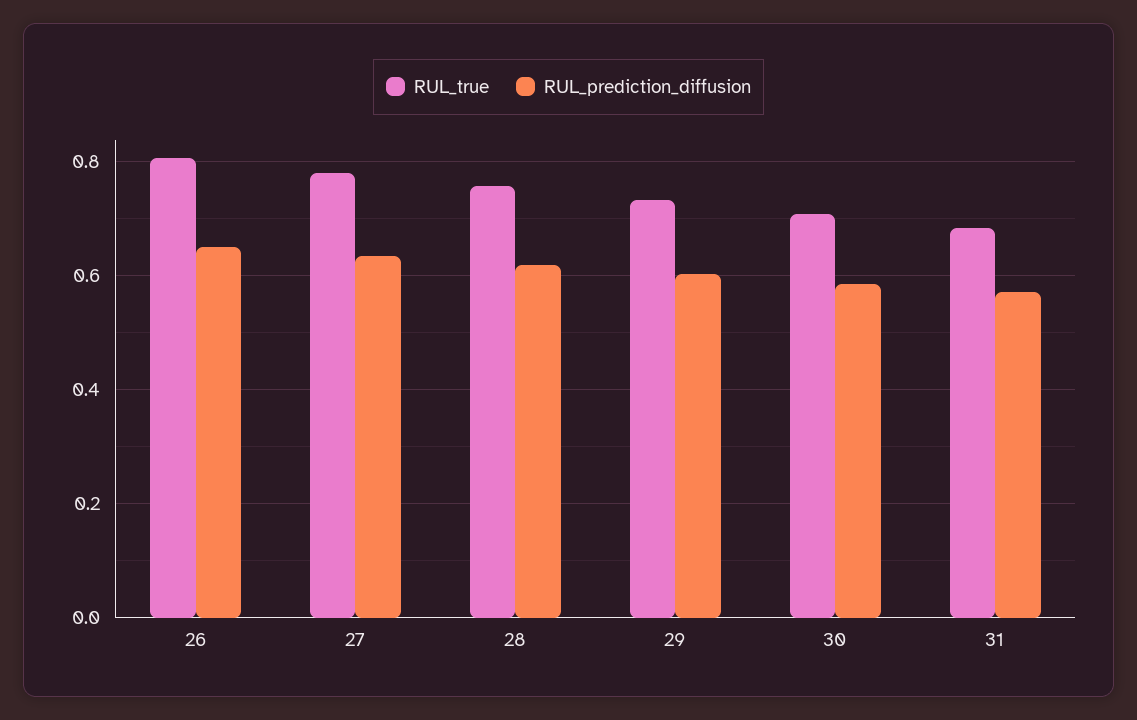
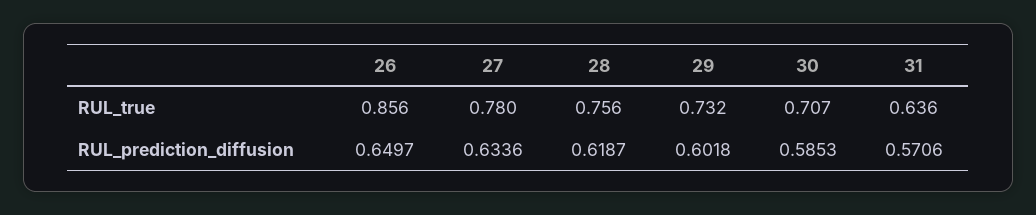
RUL_true, 26: 0.8 -> 0.856
RUL_true, 31: 0.68 -> 0.636

